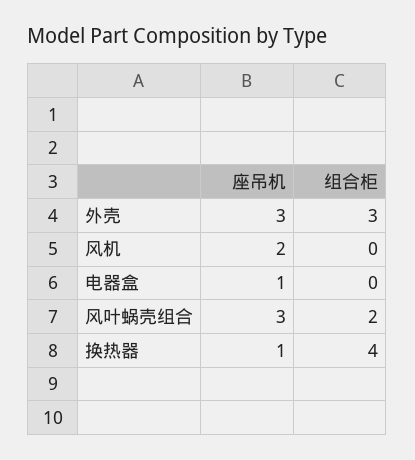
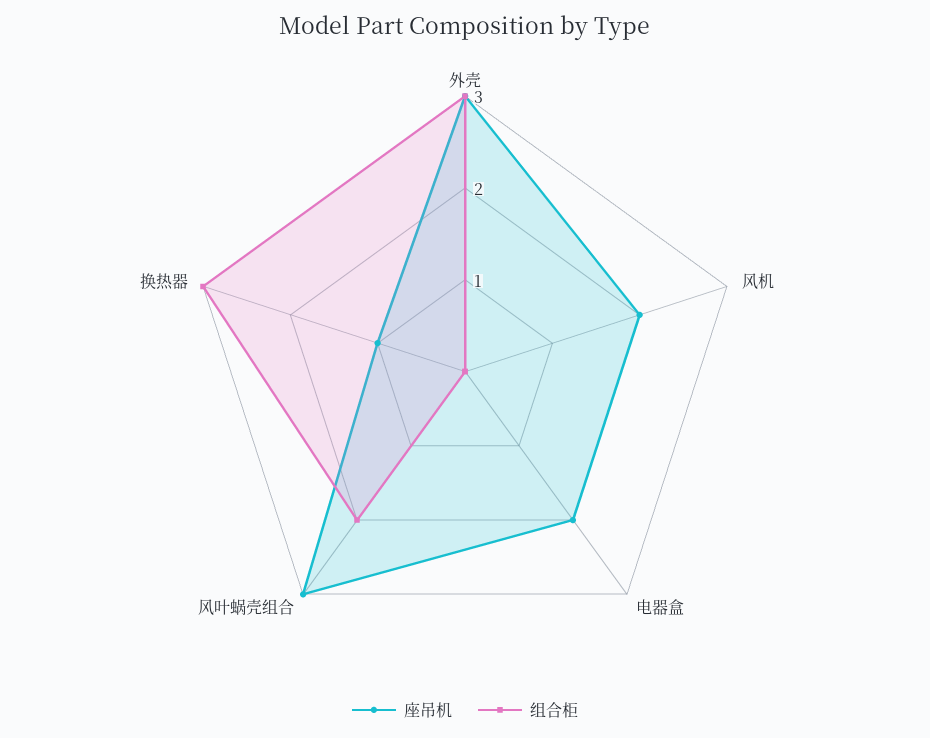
座吊机, 电器盒: 1 -> 2
组合柜, 换热器: 4 -> 3

